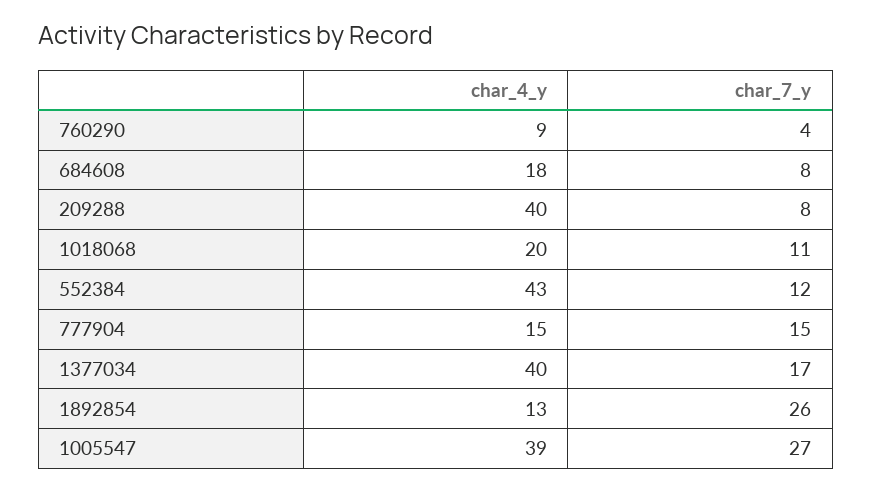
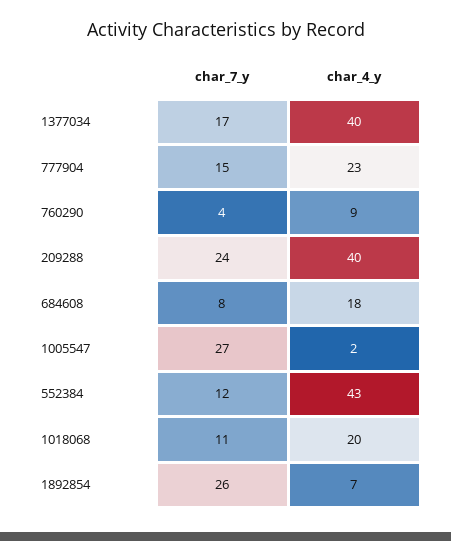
char_7_y, 209288: 8 -> 24
char_4_y, 777904: 15 -> 23
char_4_y, 1892854: 13 -> 7
char_4_y, 1005547: 39 -> 2

